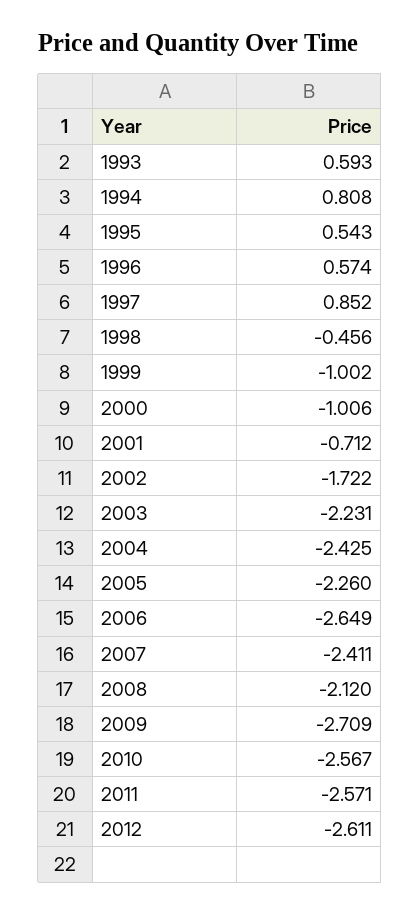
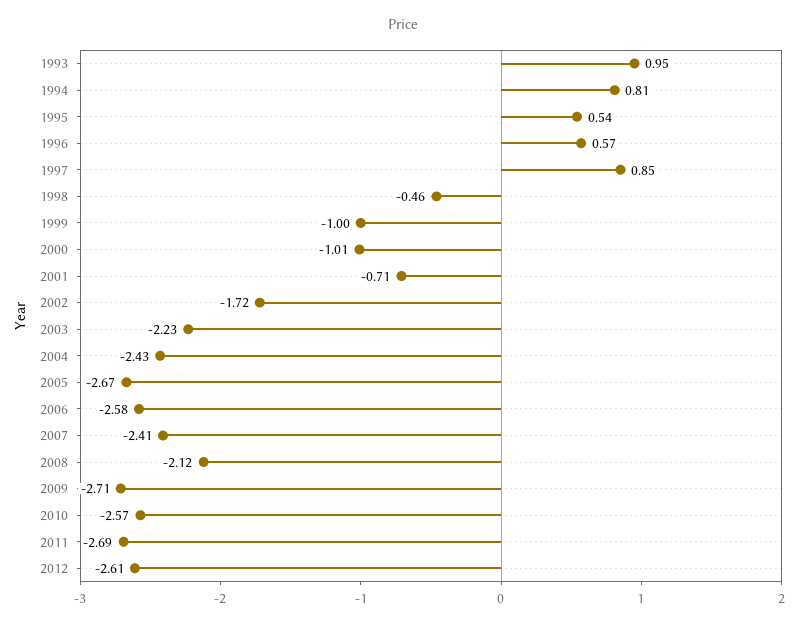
1993: 0.593 -> 0.95
2005: -2.26 -> -2.67
2006: -2.649 -> -2.58
2011: -2.571 -> -2.69

